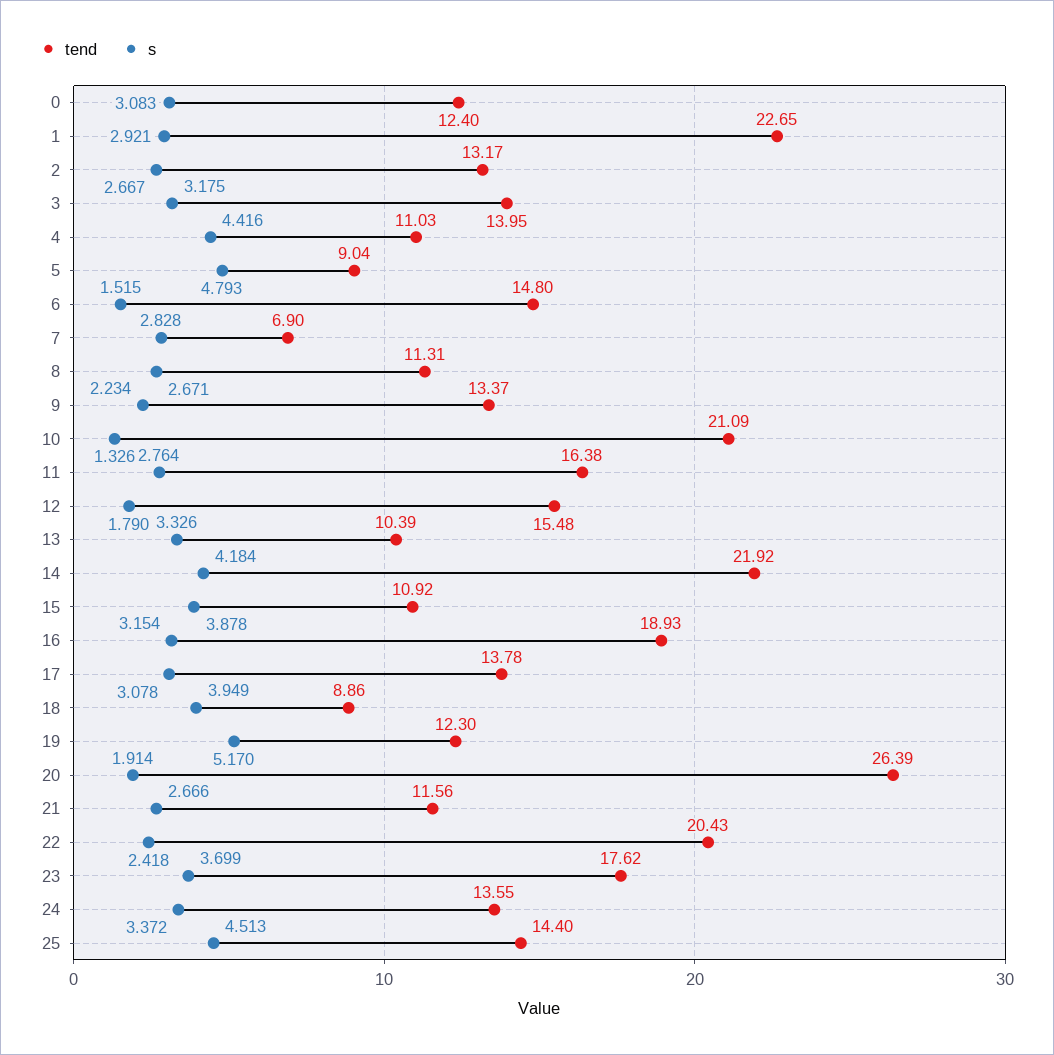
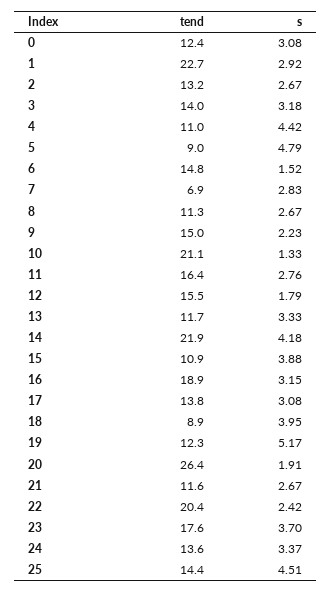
tend, 9: 13.37 -> 15
tend, 13: 10.39 -> 11.7

